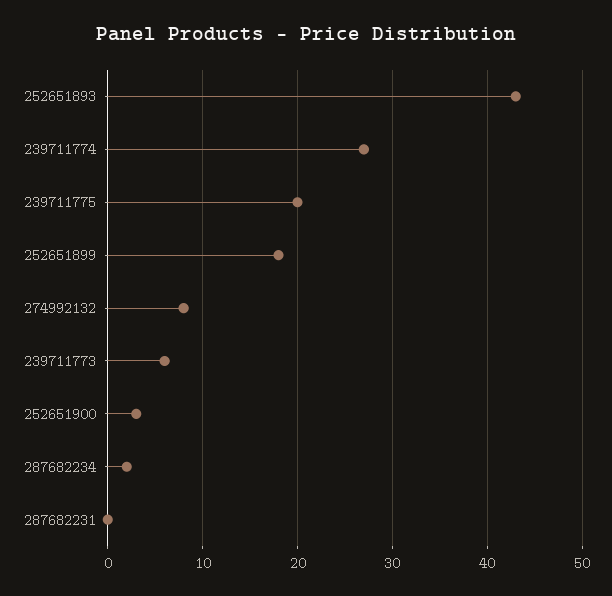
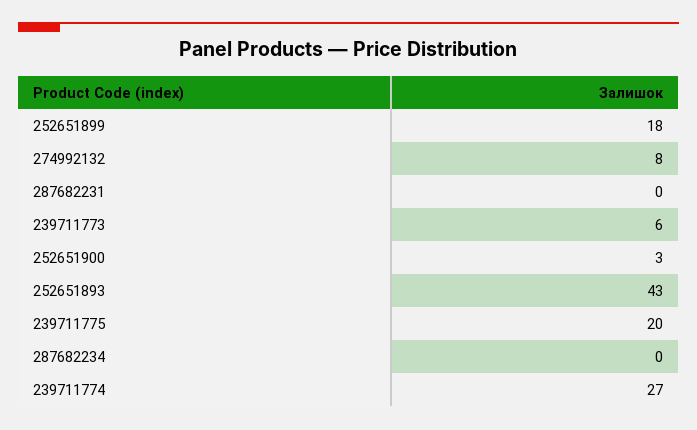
287682234: 2 -> 0

